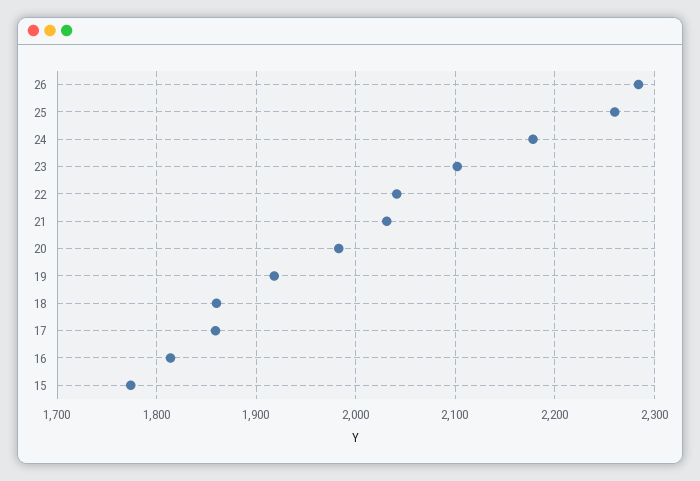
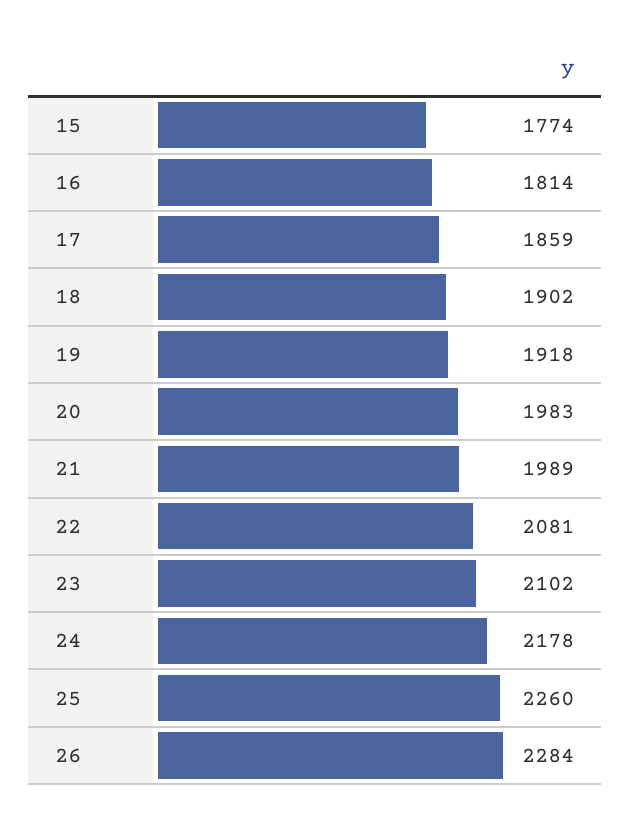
22: 2040 -> 2081
21: 2030 -> 1989
18: 1860 -> 1902

